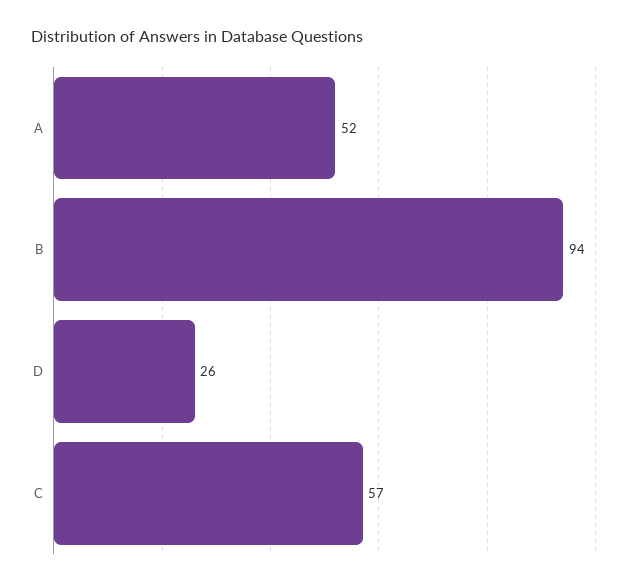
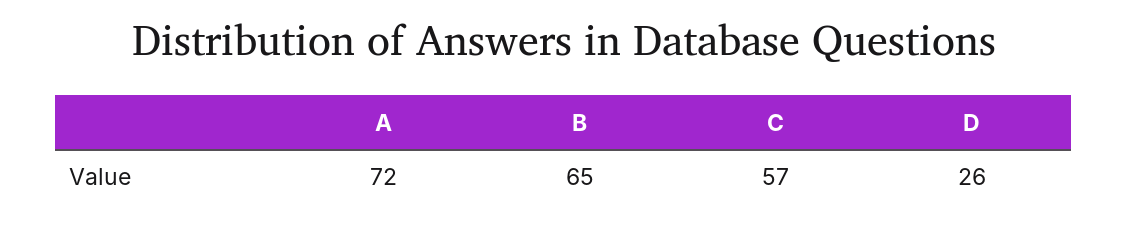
A: 52 -> 72
B: 94 -> 65

